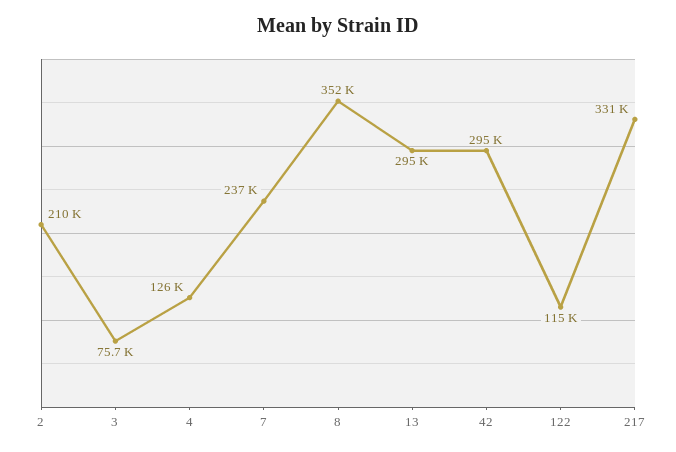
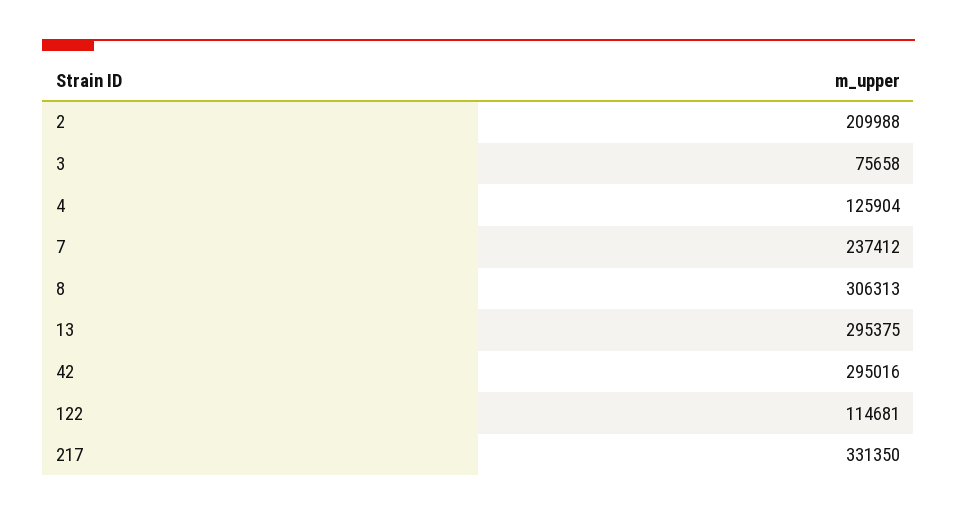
8: 352000 -> 306313

